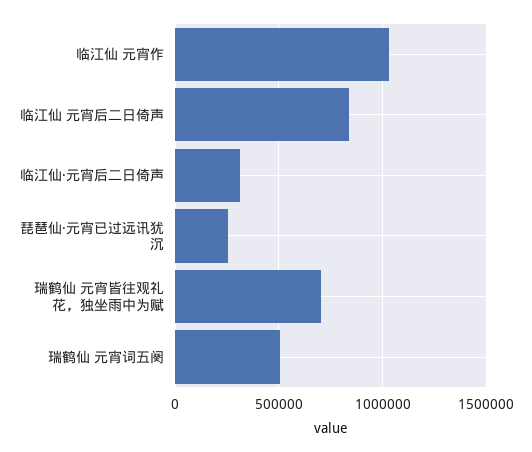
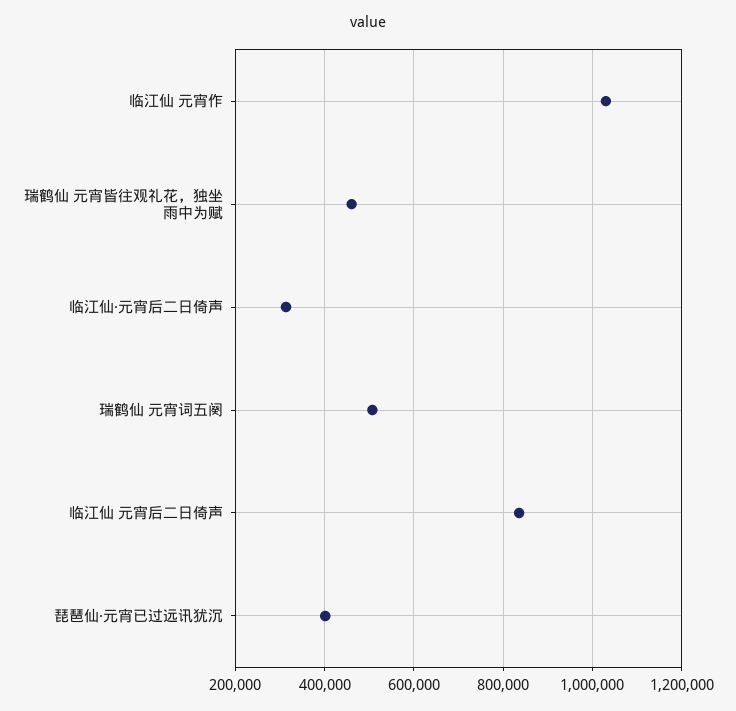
琵琶仙·元宵已过远讯犹沉: 250000 -> 400000
瑞鹤仙 元宵皆往观礼花，独坐雨中为赋: 700000 -> 460000

